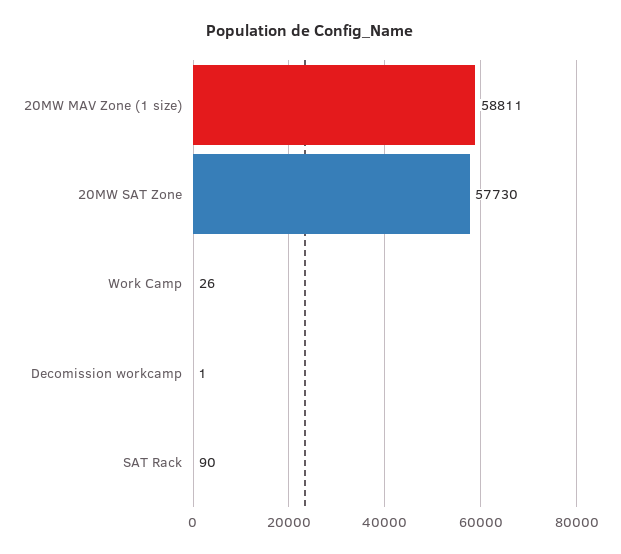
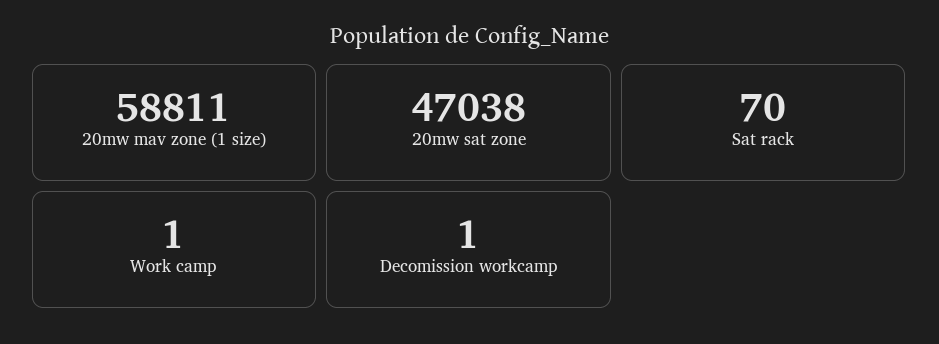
20MW SAT Zone: 57730 -> 47038
Work Camp: 26 -> 1
SAT Rack: 90 -> 70

